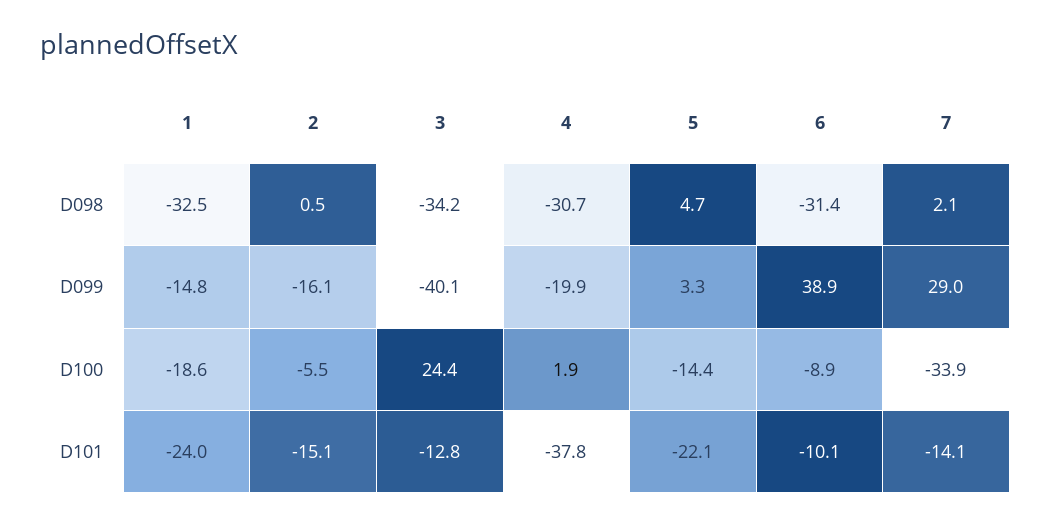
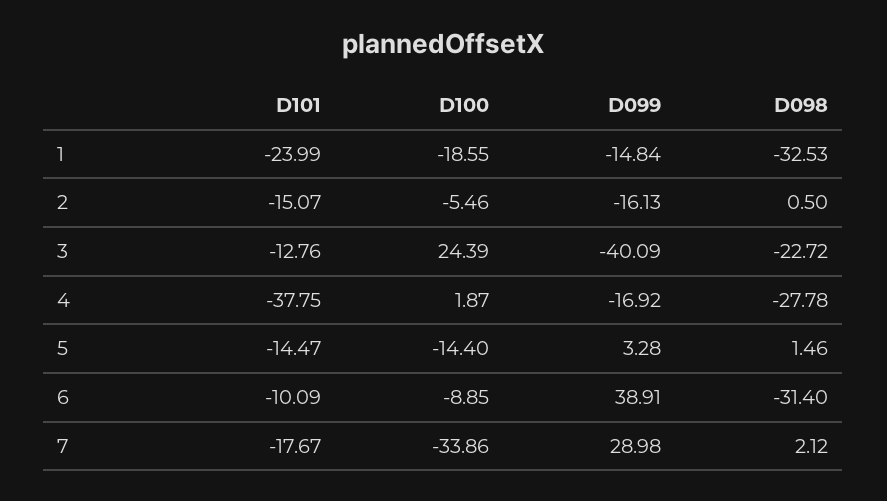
3, D098: -34.2 -> -22.72
4, D098: -30.7 -> -27.78
5, D098: 4.7 -> 1.46
4, D099: -19.9 -> -16.92
5, D101: -22.1 -> -14.47
7, D101: -14.1 -> -17.67

